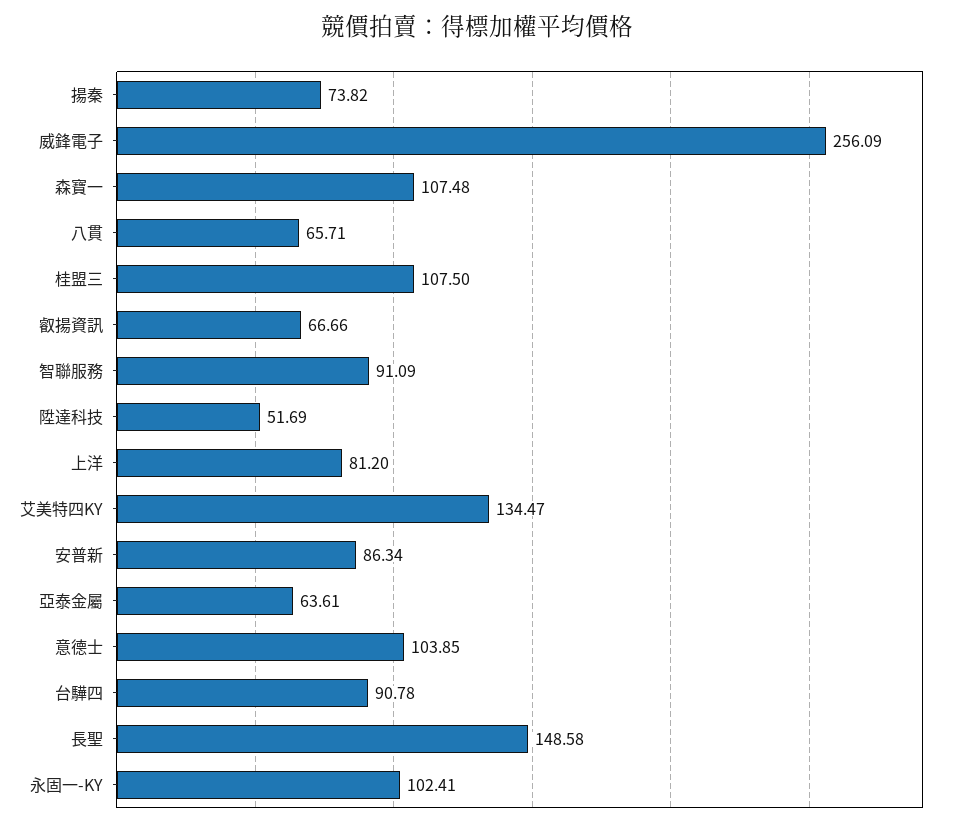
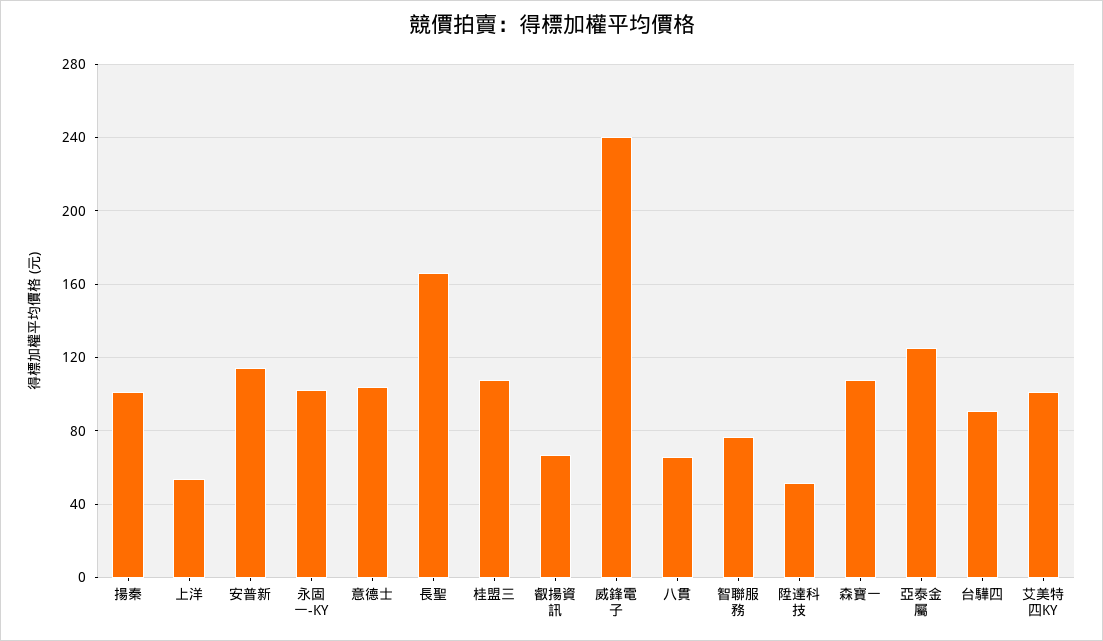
揚秦: 73.82 -> 100
威鋒電子: 256.09 -> 240
智聯服務: 91.09 -> 75
上洋: 81.2 -> 55
艾美特四KY: 134.47 -> 100
安普新: 86.34 -> 115
亞泰金屬: 63.61 -> 125
長聖: 148.58 -> 165

